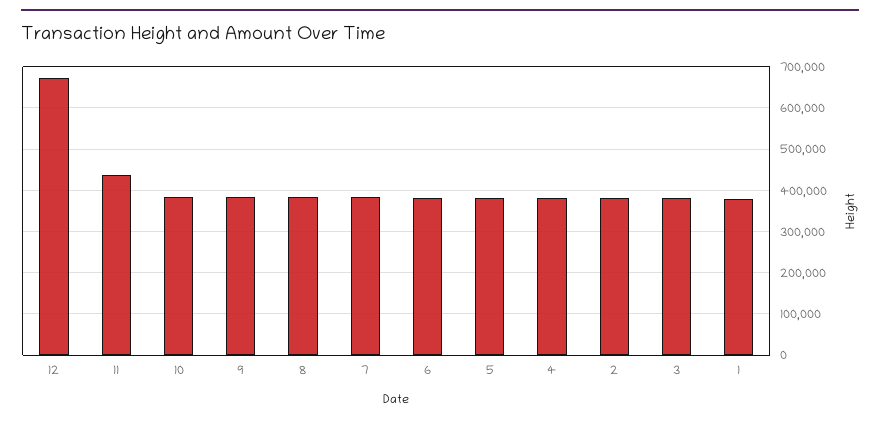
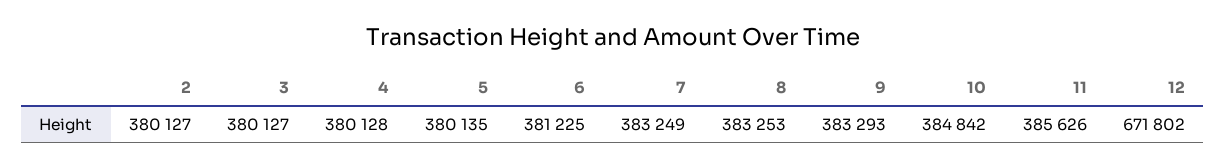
11: 440000 -> 385626
1: 380000 -> none

